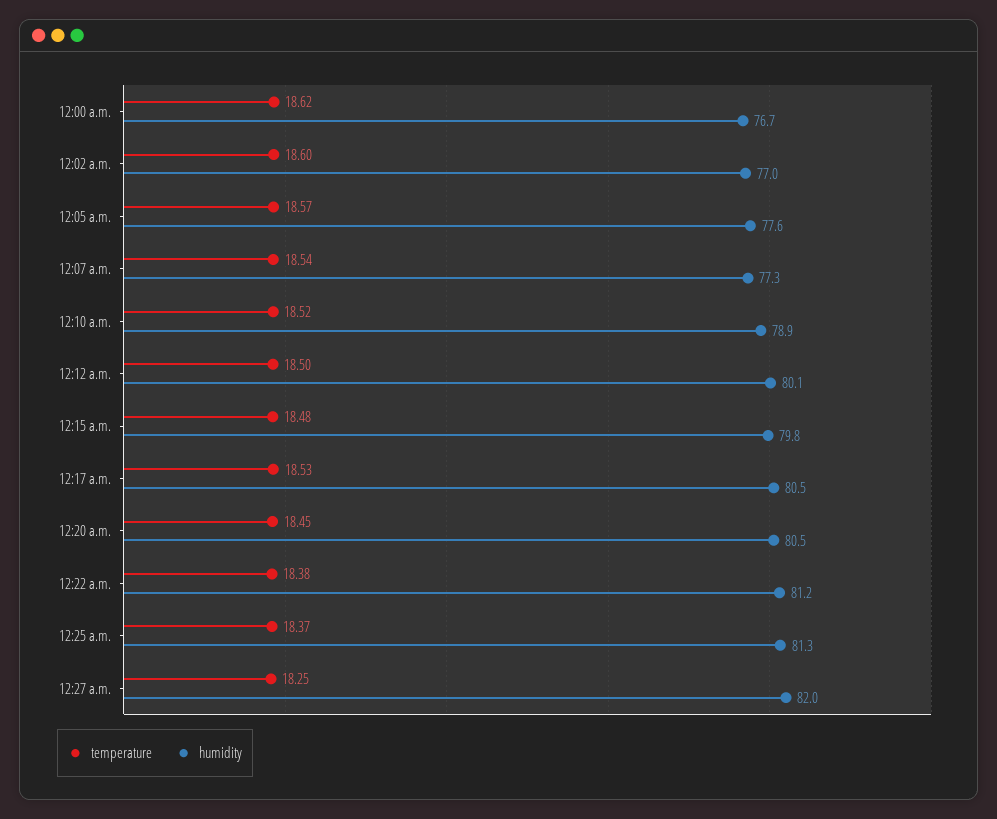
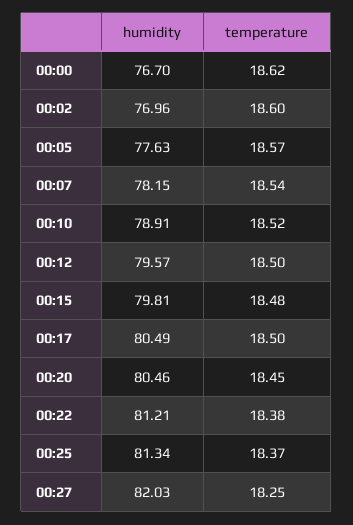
humidity, 12:07 a.m.: 77.3 -> 78.15
humidity, 12:12 a.m.: 80.1 -> 79.57
temperature, 12:17 a.m.: 18.53 -> 18.5

